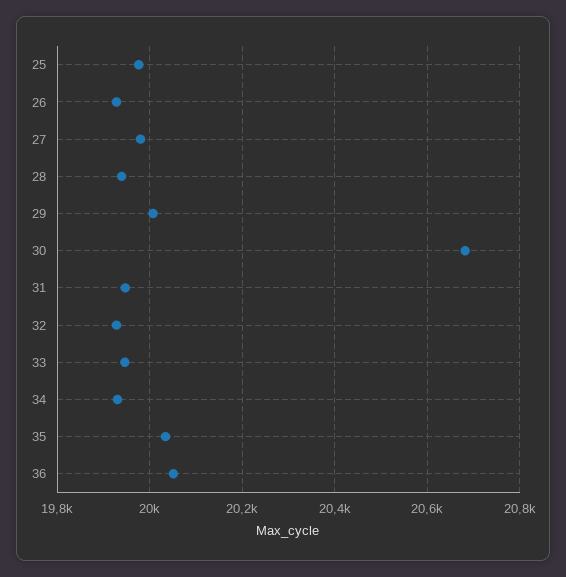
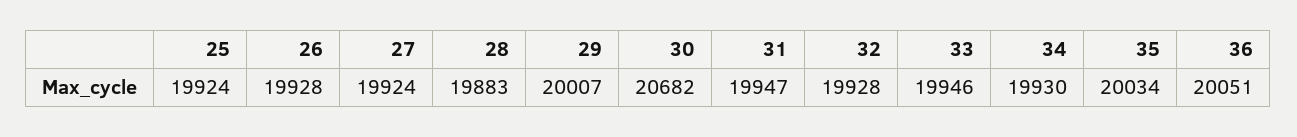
25: 19980 -> 19924
27: 19980 -> 19924
28: 19940 -> 19883

